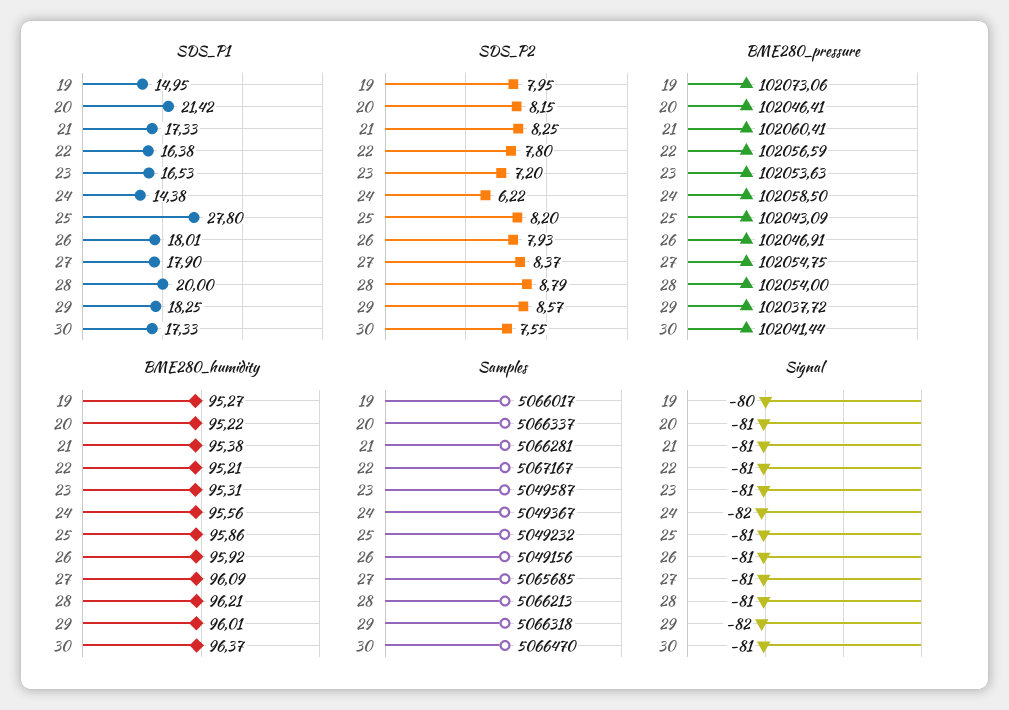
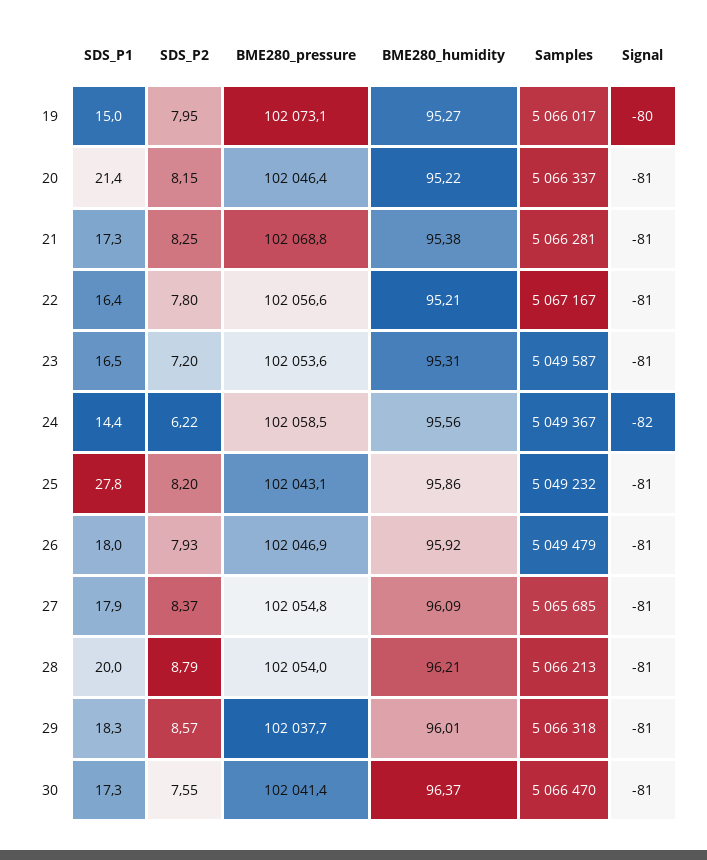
BME280_pressure, 21: 102060.41 -> 102068.8
Samples, 26: 5049156 -> 5049479
Signal, 29: -82 -> -81

